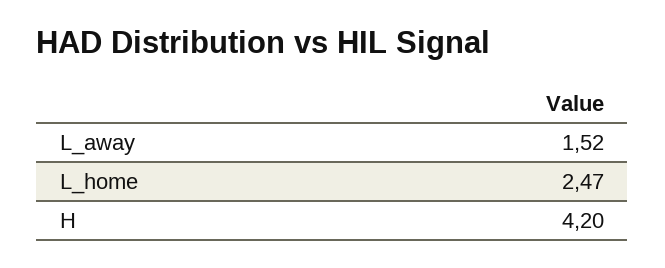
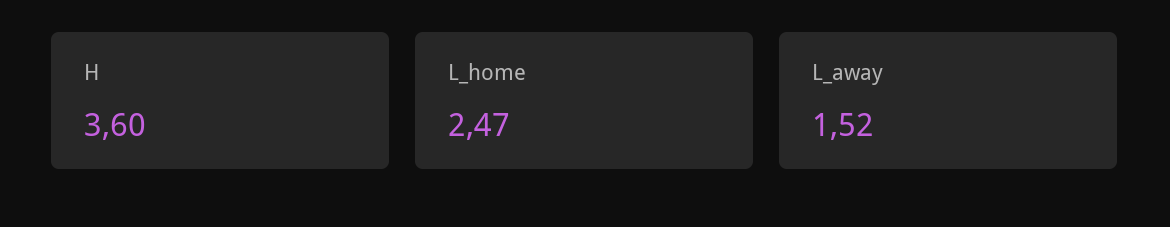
H: 4.2 -> 3.6

